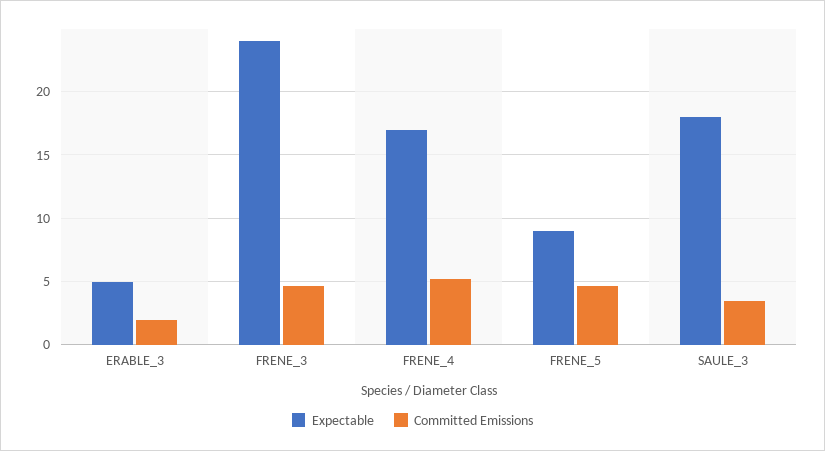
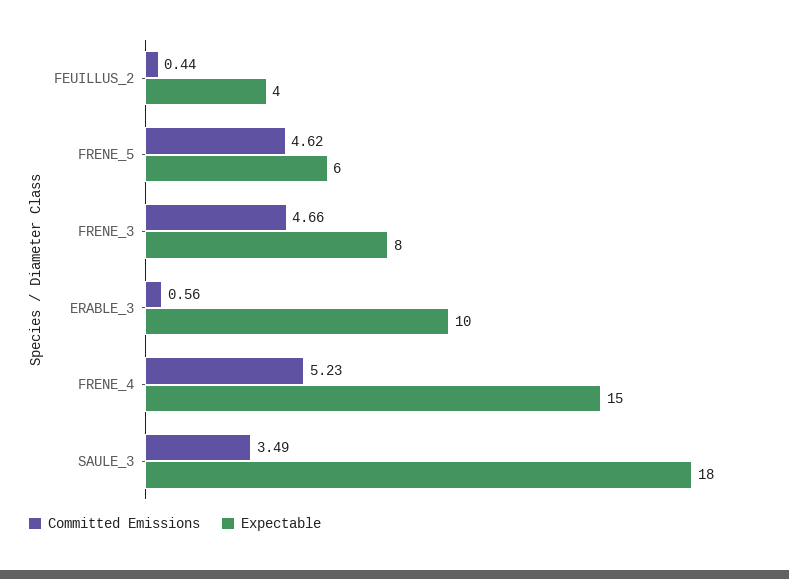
Expectable, ERABLE_3: 5 -> 10
Committed Emissions, ERABLE_3: 2 -> 0.56
Expectable, FRENE_3: 24 -> 8
Expectable, FRENE_4: 17 -> 15
Expectable, FRENE_5: 9 -> 6
Committed Emissions, FEUILLUS_2: none -> 0.44
Expectable, FEUILLUS_2: none -> 4

